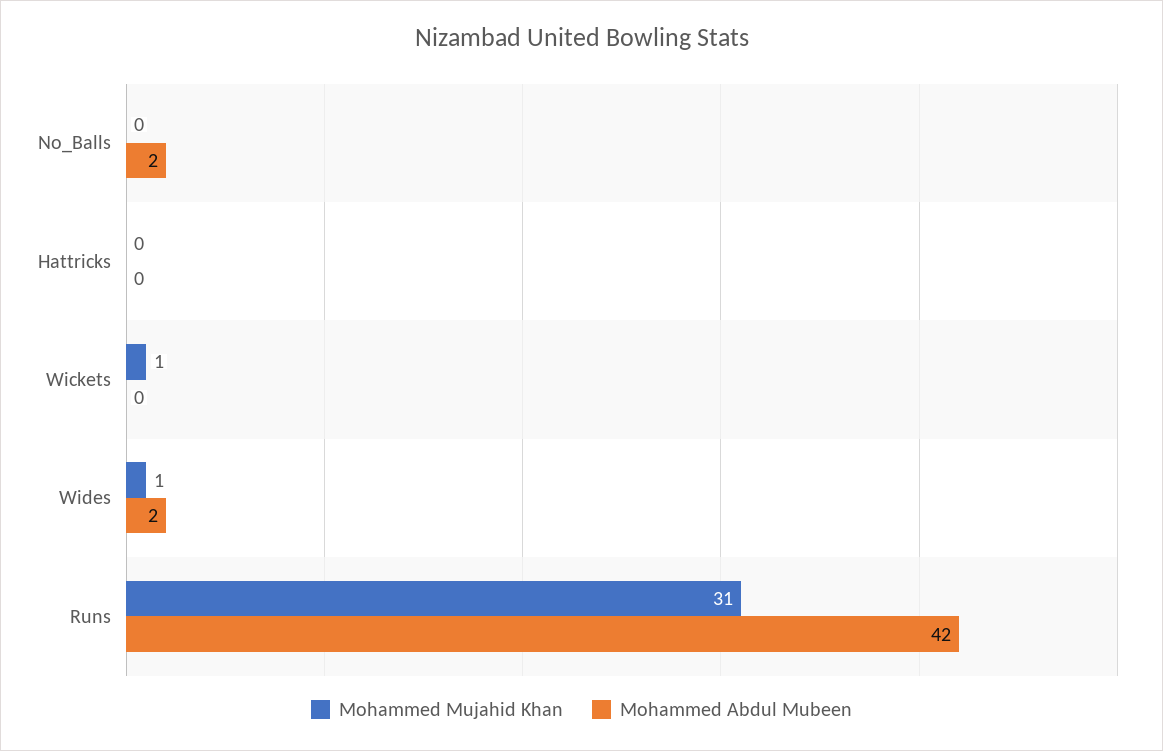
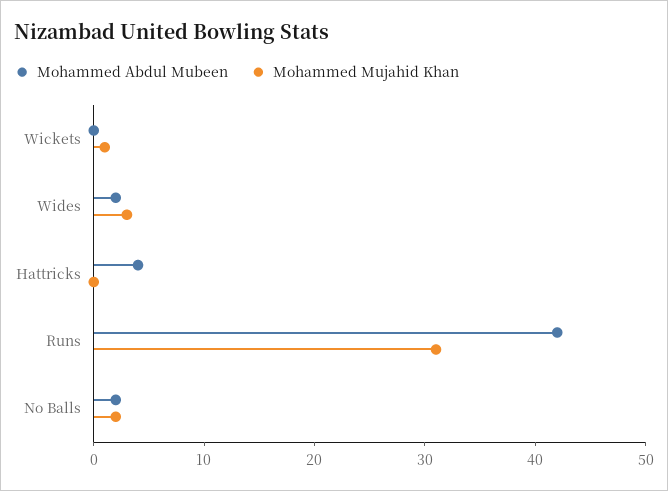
Mohammed Mujahid Khan, No_Balls: 0 -> 2
Mohammed Abdul Mubeen, Hattricks: 0 -> 4
Mohammed Mujahid Khan, Wides: 1 -> 3

